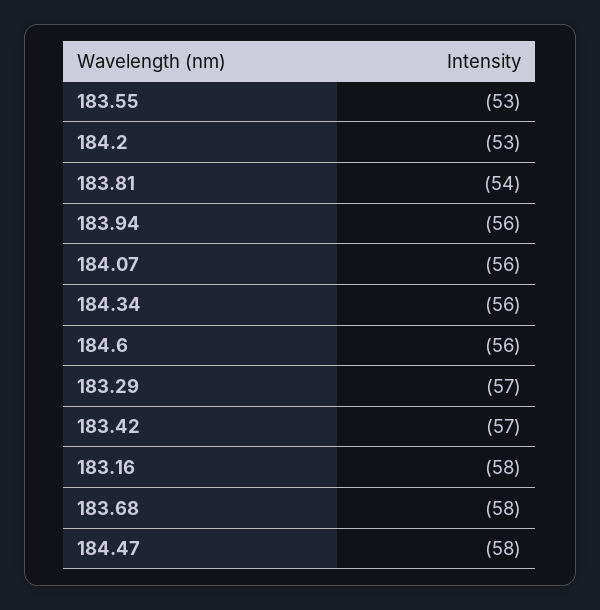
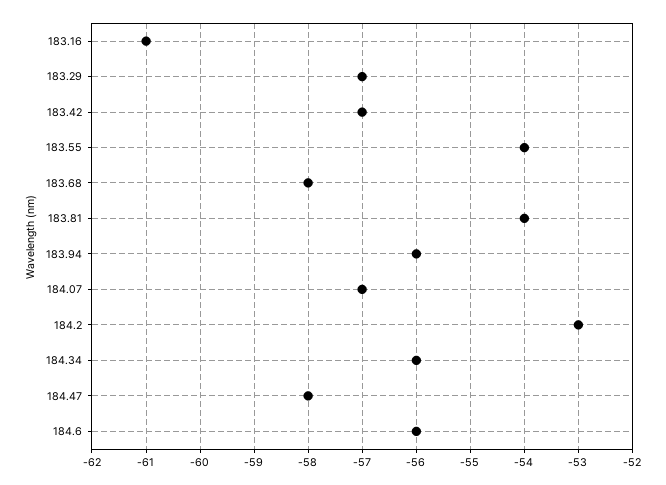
183.55: -53 -> -54
184.07: -56 -> -57
183.16: -58 -> -61

